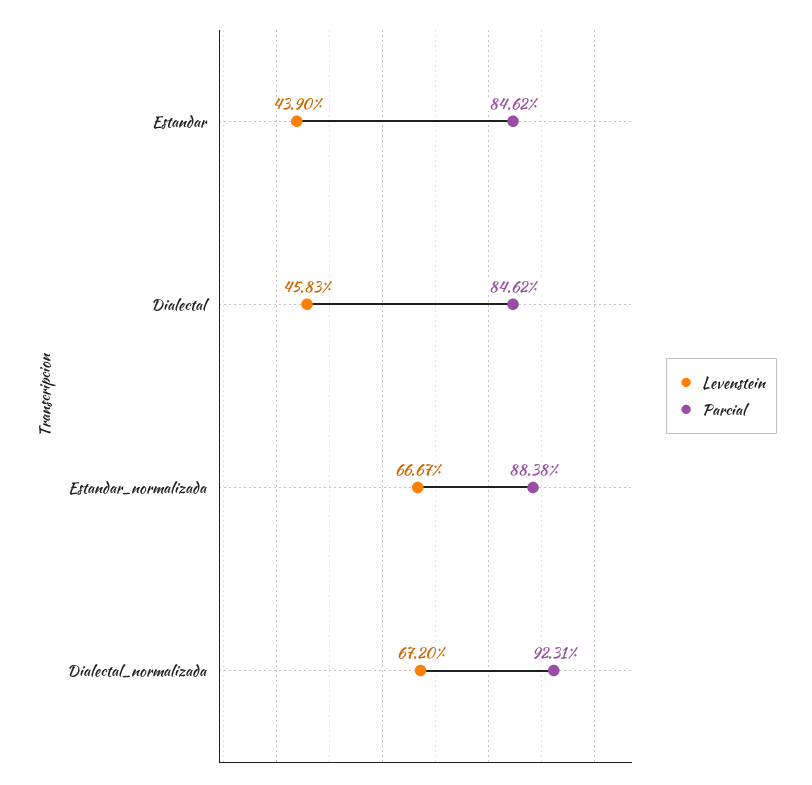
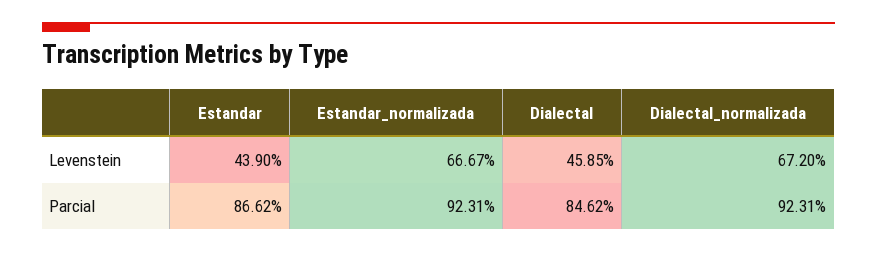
Parcial, Estandar: 84.62 -> 86.62
Levenstein, Dialectal: 45.83 -> 45.85
Parcial, Estandar_normalizada: 88.38 -> 92.31

